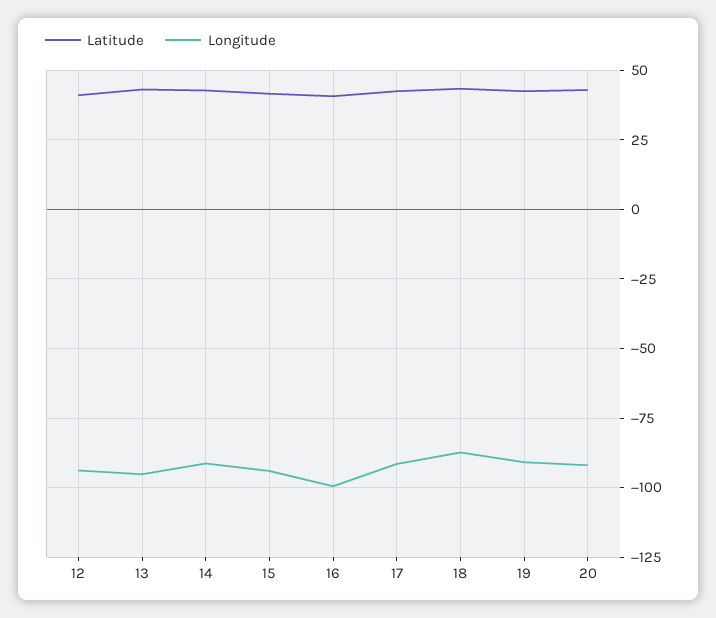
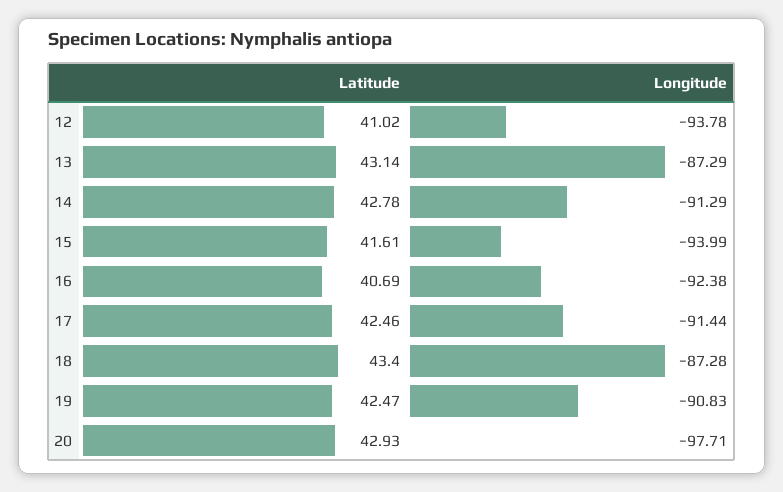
Longitude, 13: -95 -> -87.29
Longitude, 16: -100 -> -92.38
Longitude, 20: -92.5 -> -97.71

